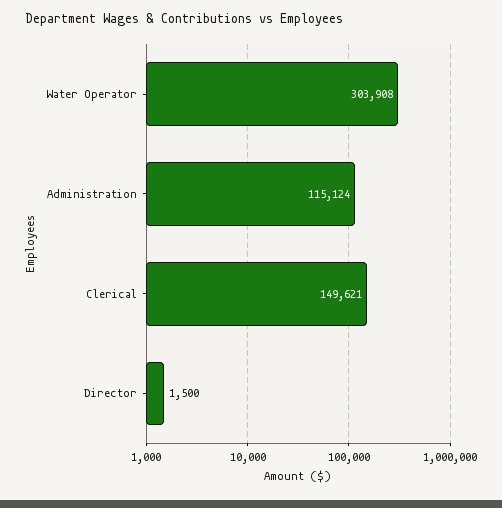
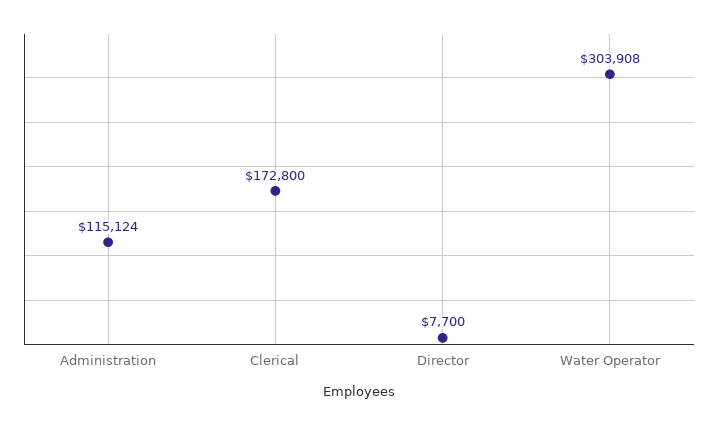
Clerical: 149621 -> 172800
Director: 1500 -> 7700

